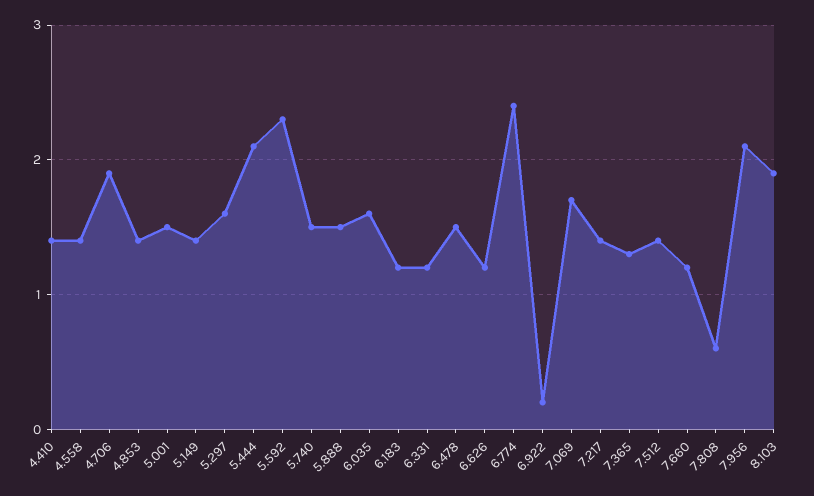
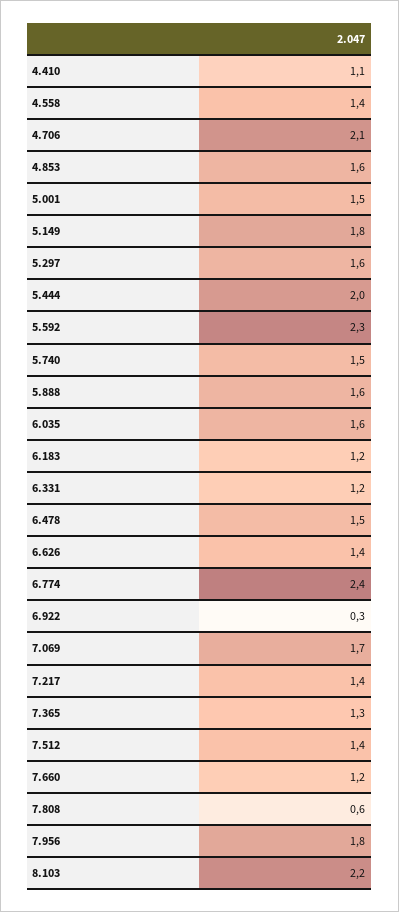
4.410: 1.4 -> 1.1
4.706: 1.9 -> 2.1
4.853: 1.4 -> 1.6
5.149: 1.4 -> 1.8
5.444: 2.1 -> 2
5.888: 1.5 -> 1.6
6.626: 1.2 -> 1.4
6.922: 0.2 -> 0.3
7.956: 2.1 -> 1.8
8.103: 1.9 -> 2.2

